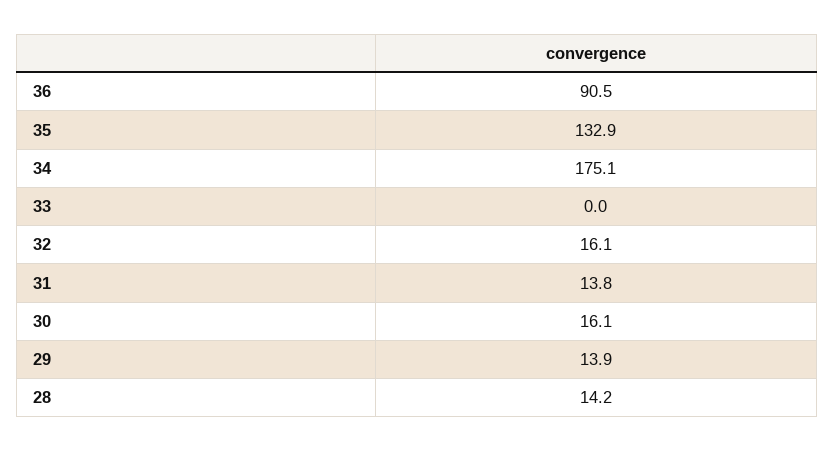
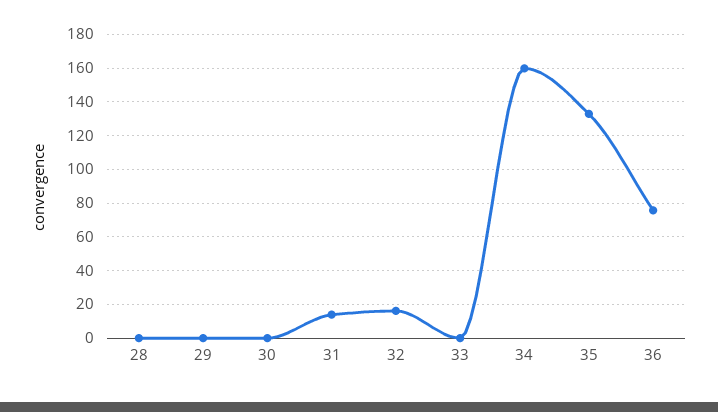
36: 90.5 -> 75
34: 175.1 -> 160
30: 16.1 -> 0
29: 13.9 -> 0
28: 14.2 -> 0

